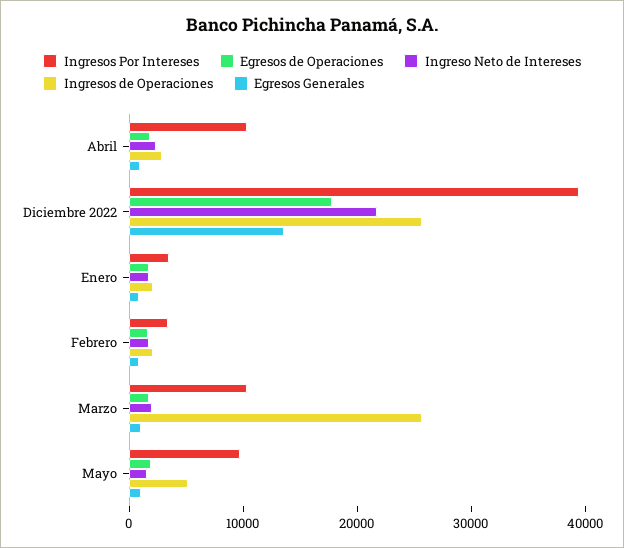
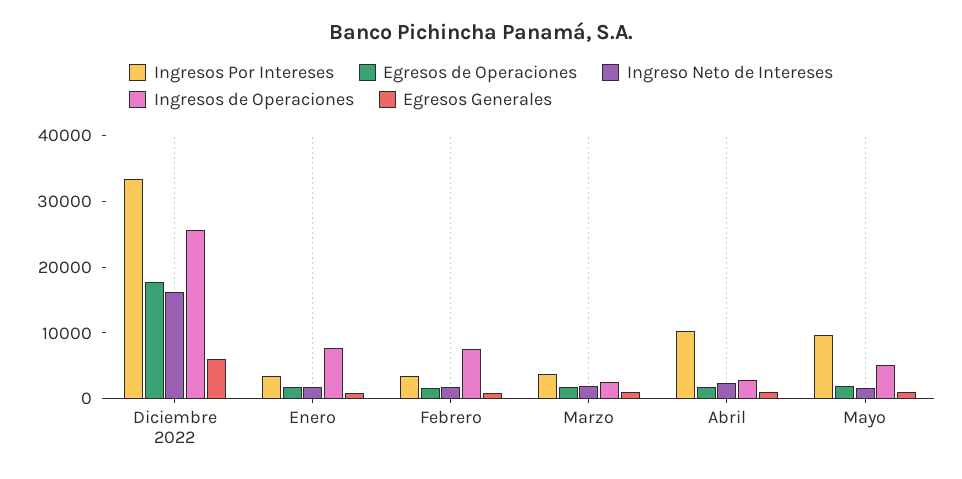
Ingresos Por Intereses, Diciembre 2022: 40000 -> 34000
Ingreso Neto de Intereses, Diciembre 2022: 22000 -> 16000
Egresos Generales, Diciembre 2022: 14000 -> 6000
Ingresos de Operaciones, Enero: 2000 -> 8000
Ingresos de Operaciones, Febrero: 2000 -> 8000
Ingresos Por Intereses, Marzo: 10000 -> 4000
Ingresos de Operaciones, Marzo: 26000 -> 2000

